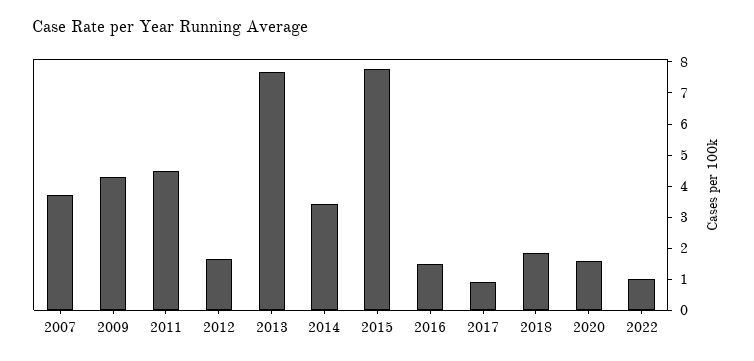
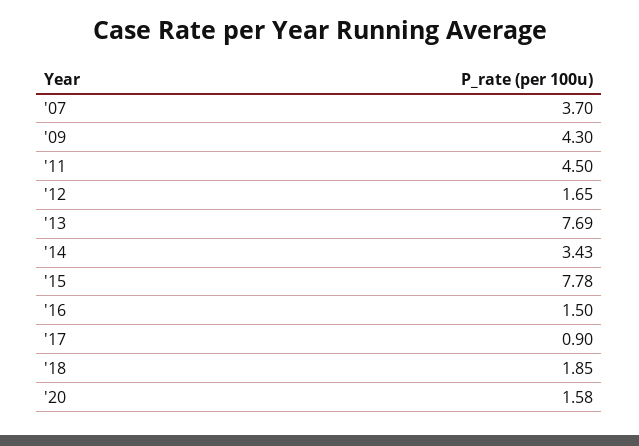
2022: 1 -> none

